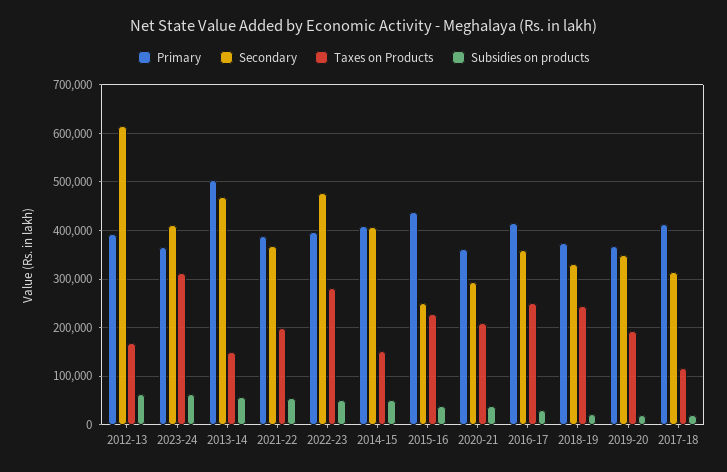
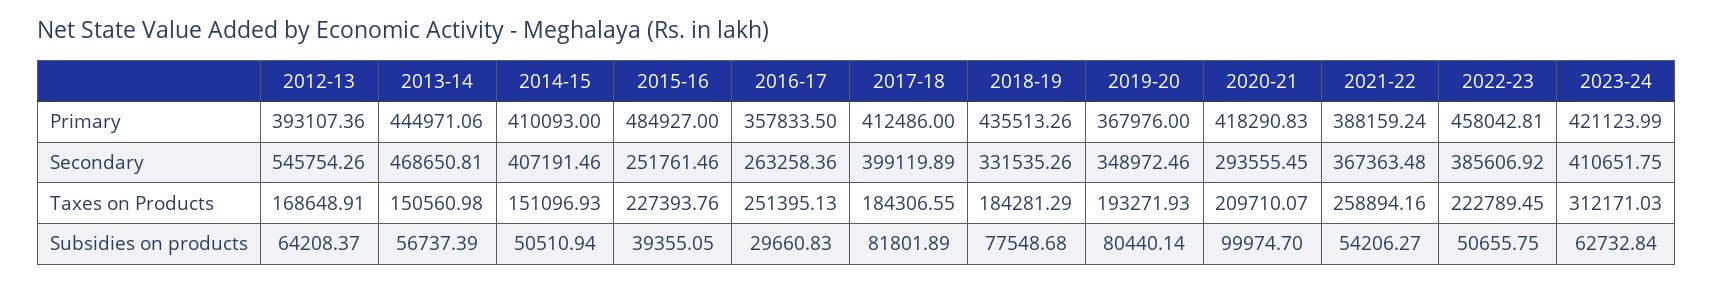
Secondary, 2012-13: 620000 -> 545754.26
Primary, 2023-24: 360000 -> 421123.99
Primary, 2013-14: 500000 -> 444971.06
Taxes on Products, 2021-22: 200000 -> 258894.16
Primary, 2022-23: 400000 -> 458042.81
Secondary, 2022-23: 480000 -> 385606.92
Taxes on Products, 2022-23: 280000 -> 222789.45
Primary, 2015-16: 440000 -> 484927
Primary, 2020-21: 360000 -> 418290.83
Subsidies on products, 2020-21: 40000 -> 99974.7
Primary, 2016-17: 420000 -> 357833.5
Secondary, 2016-17: 360000 -> 263258.36
Primary, 2018-19: 380000 -> 435513.26
Taxes on Products, 2018-19: 240000 -> 184281.29
Subsidies on products, 2018-19: 20000 -> 77548.68
Subsidies on products, 2019-20: 20000 -> 80440.14
Secondary, 2017-18: 320000 -> 399119.89
Taxes on Products, 2017-18: 120000 -> 184306.55
Subsidies on products, 2017-18: 20000 -> 81801.89

